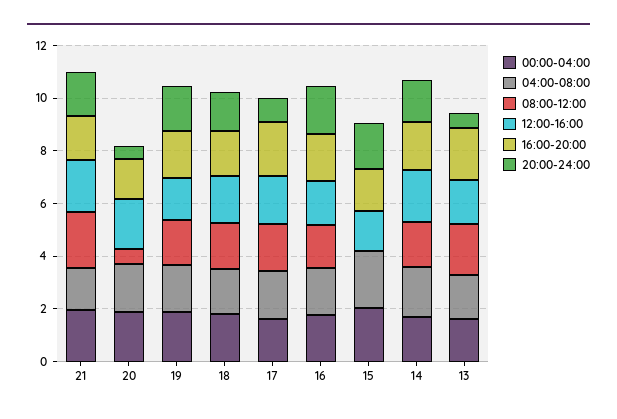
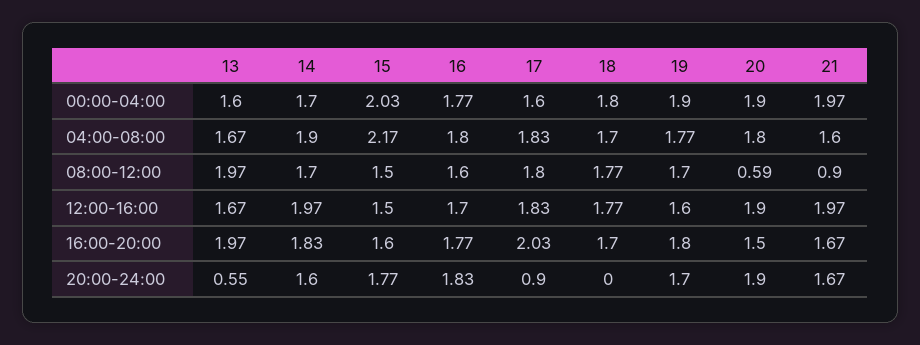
08:00-12:00, 21: 2 -> 0.9
20:00-24:00, 20: 0.5 -> 1.9
20:00-24:00, 18: 1.5 -> 0
08:00-12:00, 15: 0 -> 1.5

